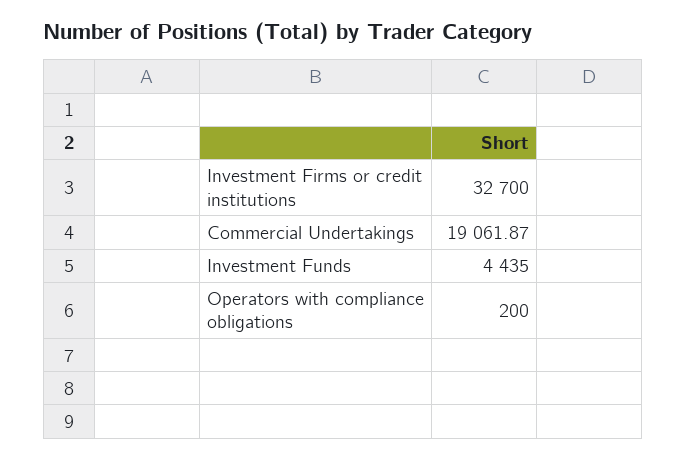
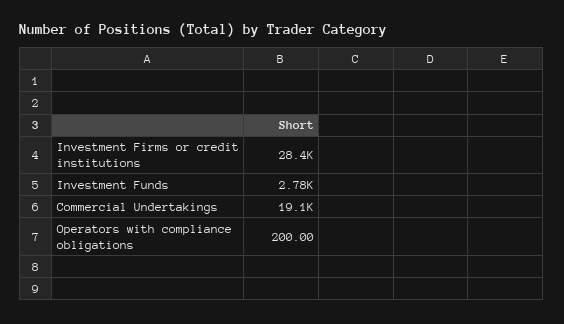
Investment Firms or credit institutions: 32700 -> 28400
Investment Funds: 4435 -> 2780

